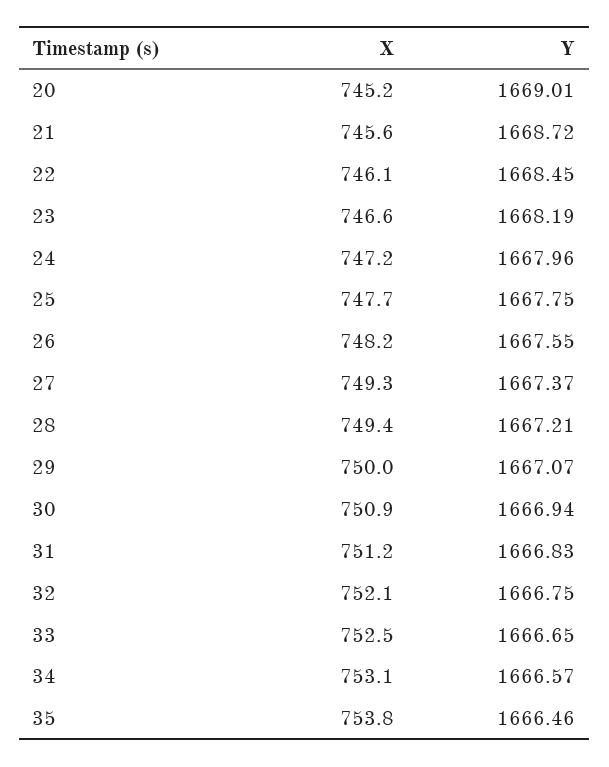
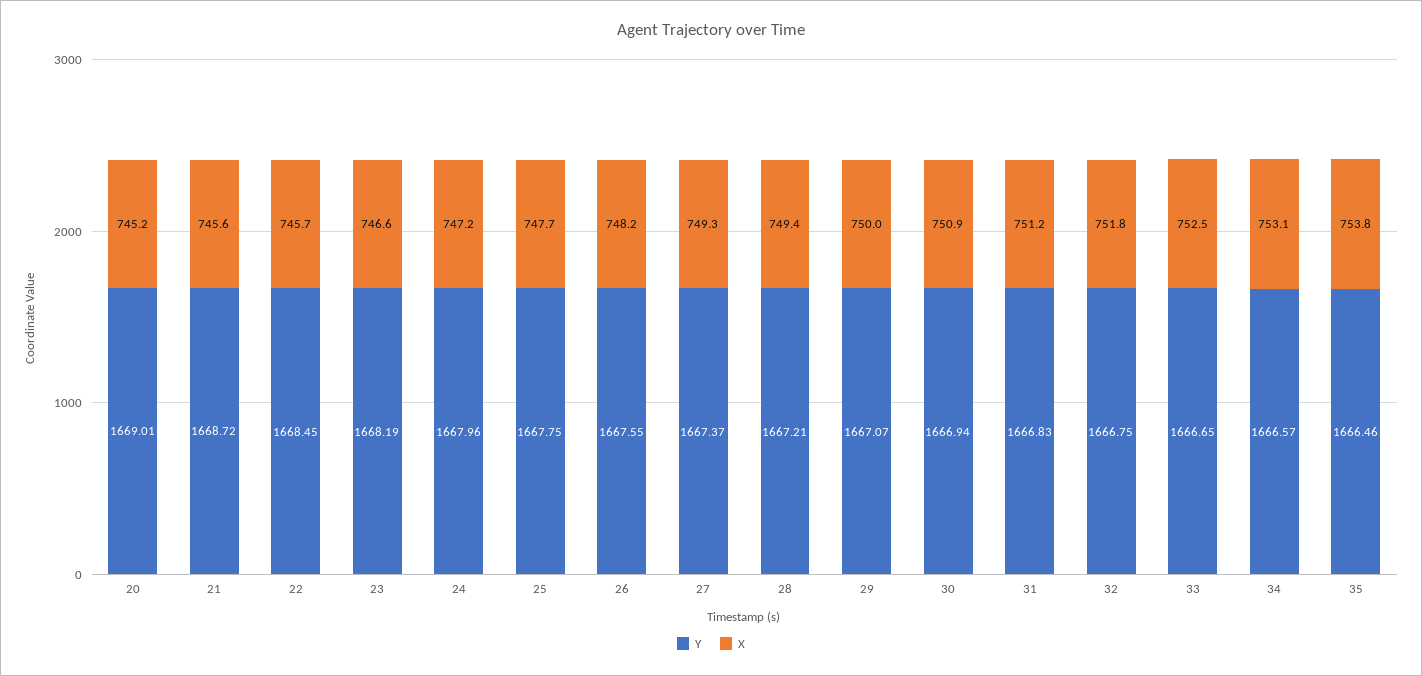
X, 22: 746.1 -> 745.7
X, 32: 752.1 -> 751.8

